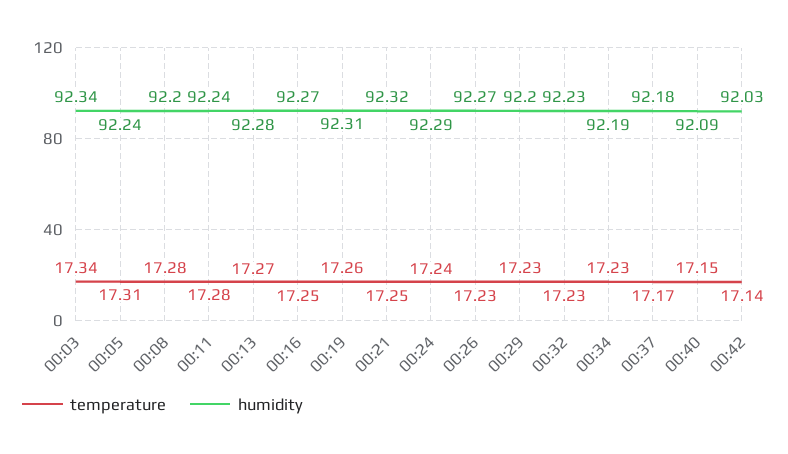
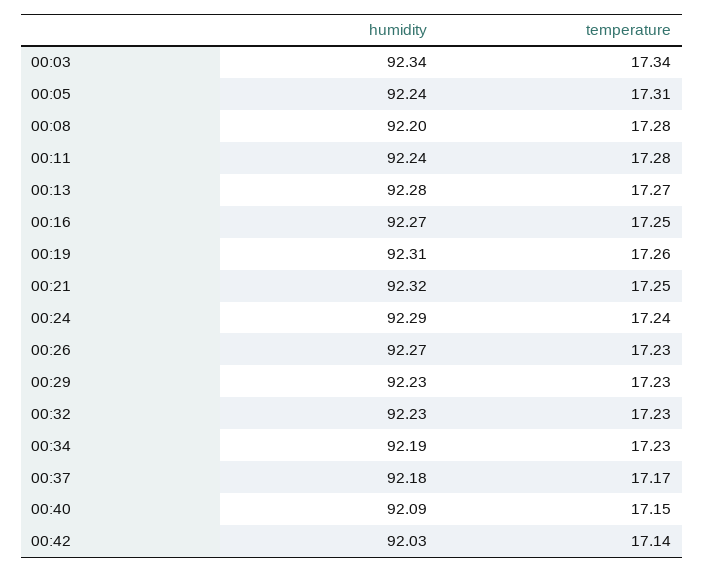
humidity, 00:29: 92.2 -> 92.23

